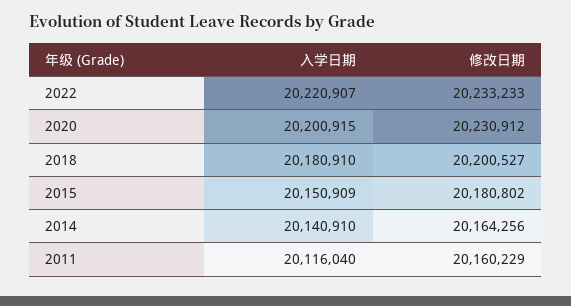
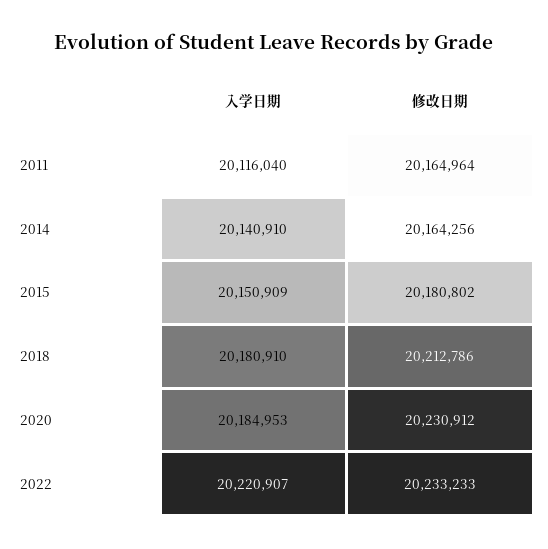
入学日期, 2020: 20200915 -> 20184953
修改日期, 2018: 20200527 -> 20212786
修改日期, 2011: 20160229 -> 20164964

